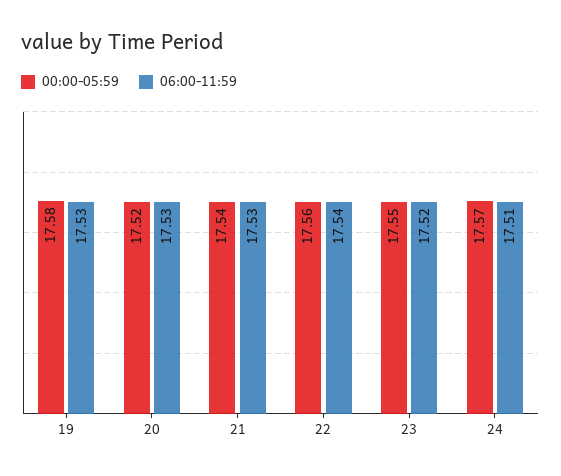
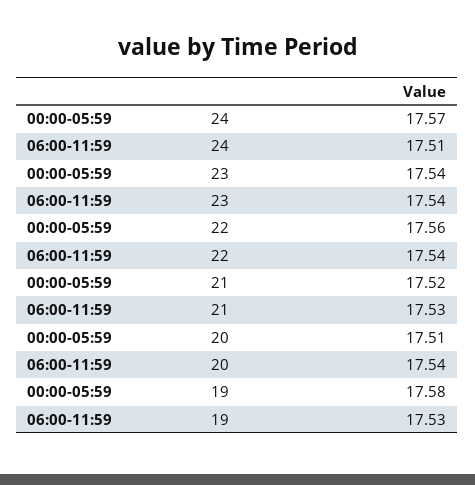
00:00-05:59, 20: 17.52 -> 17.51
06:00-11:59, 20: 17.53 -> 17.54
00:00-05:59, 21: 17.54 -> 17.52
00:00-05:59, 23: 17.55 -> 17.54
06:00-11:59, 23: 17.52 -> 17.54

